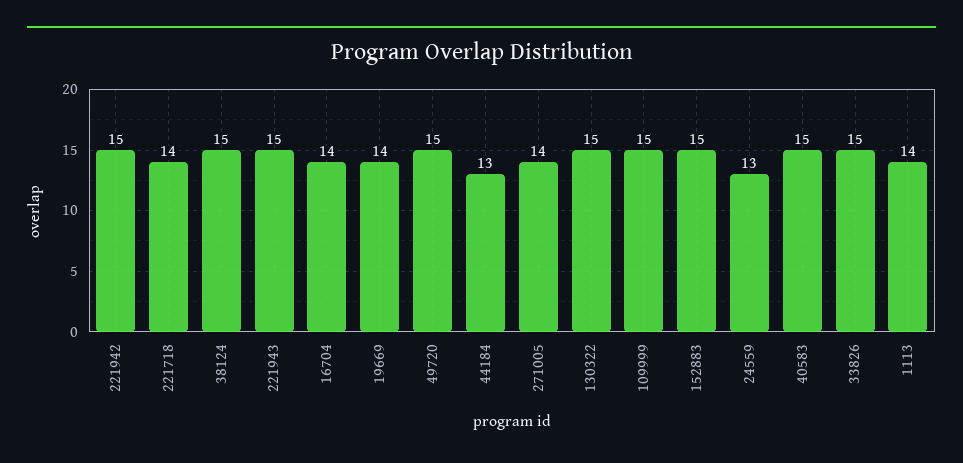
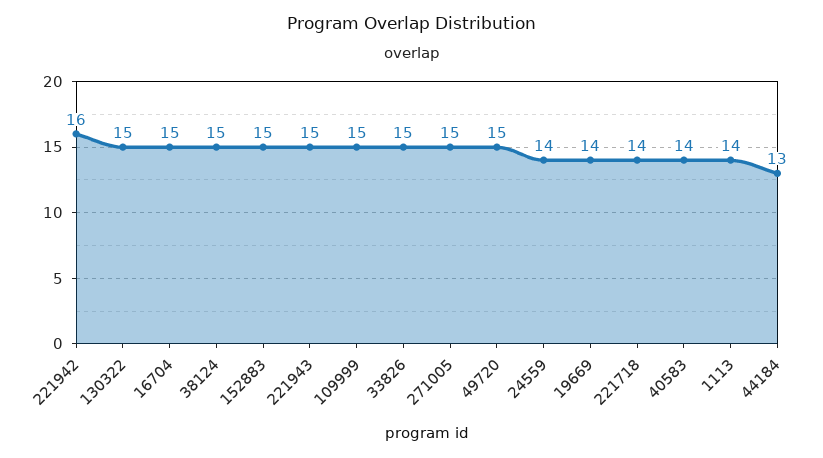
221942: 15 -> 16
16704: 14 -> 15
271005: 14 -> 15
24559: 13 -> 14
40583: 15 -> 14

